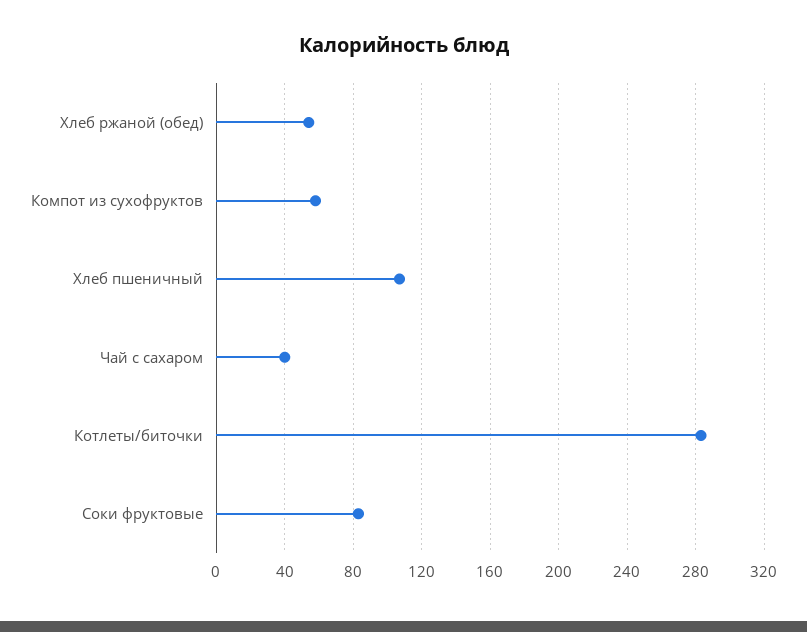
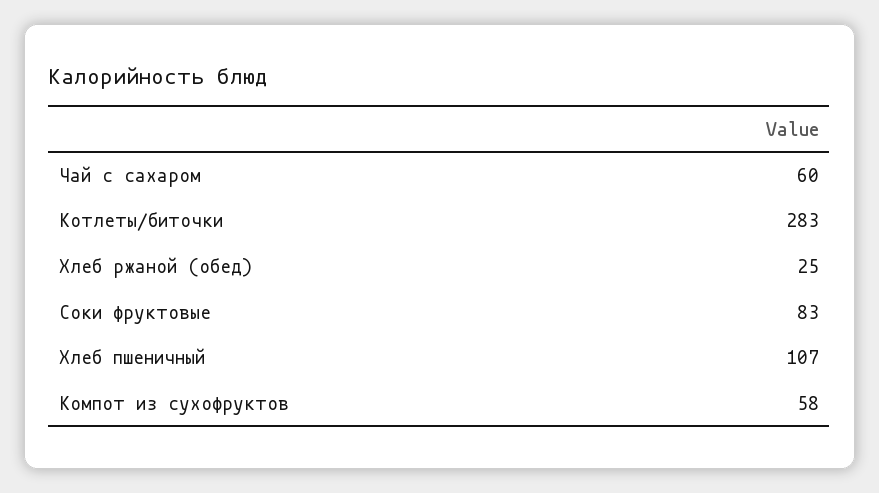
Хлеб ржаной (обед): 55 -> 25
Чай с сахаром: 40 -> 60

